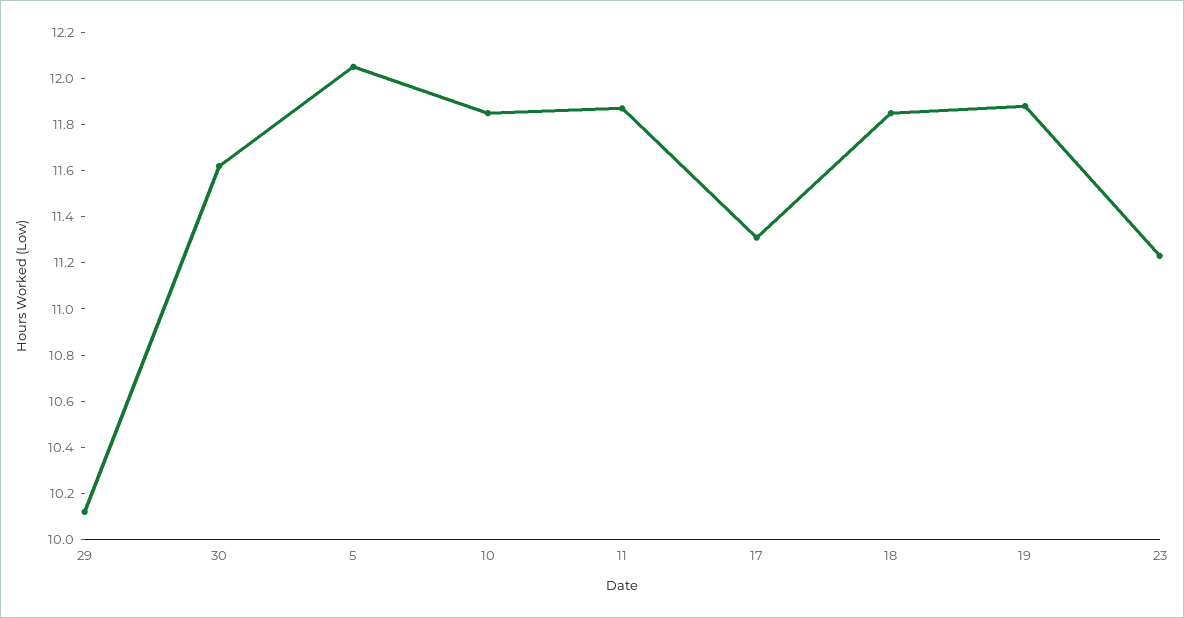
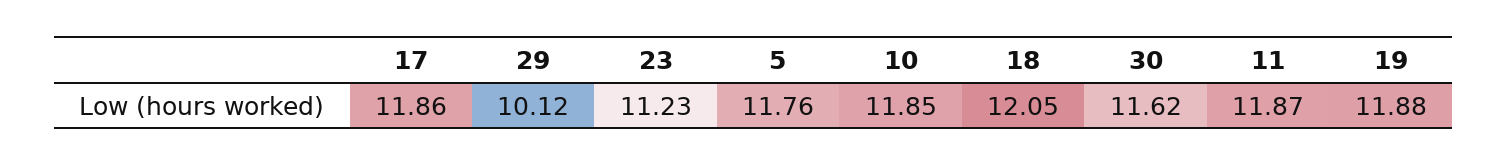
5: 12.05 -> 11.76
17: 11.3 -> 11.86
18: 11.85 -> 12.05

